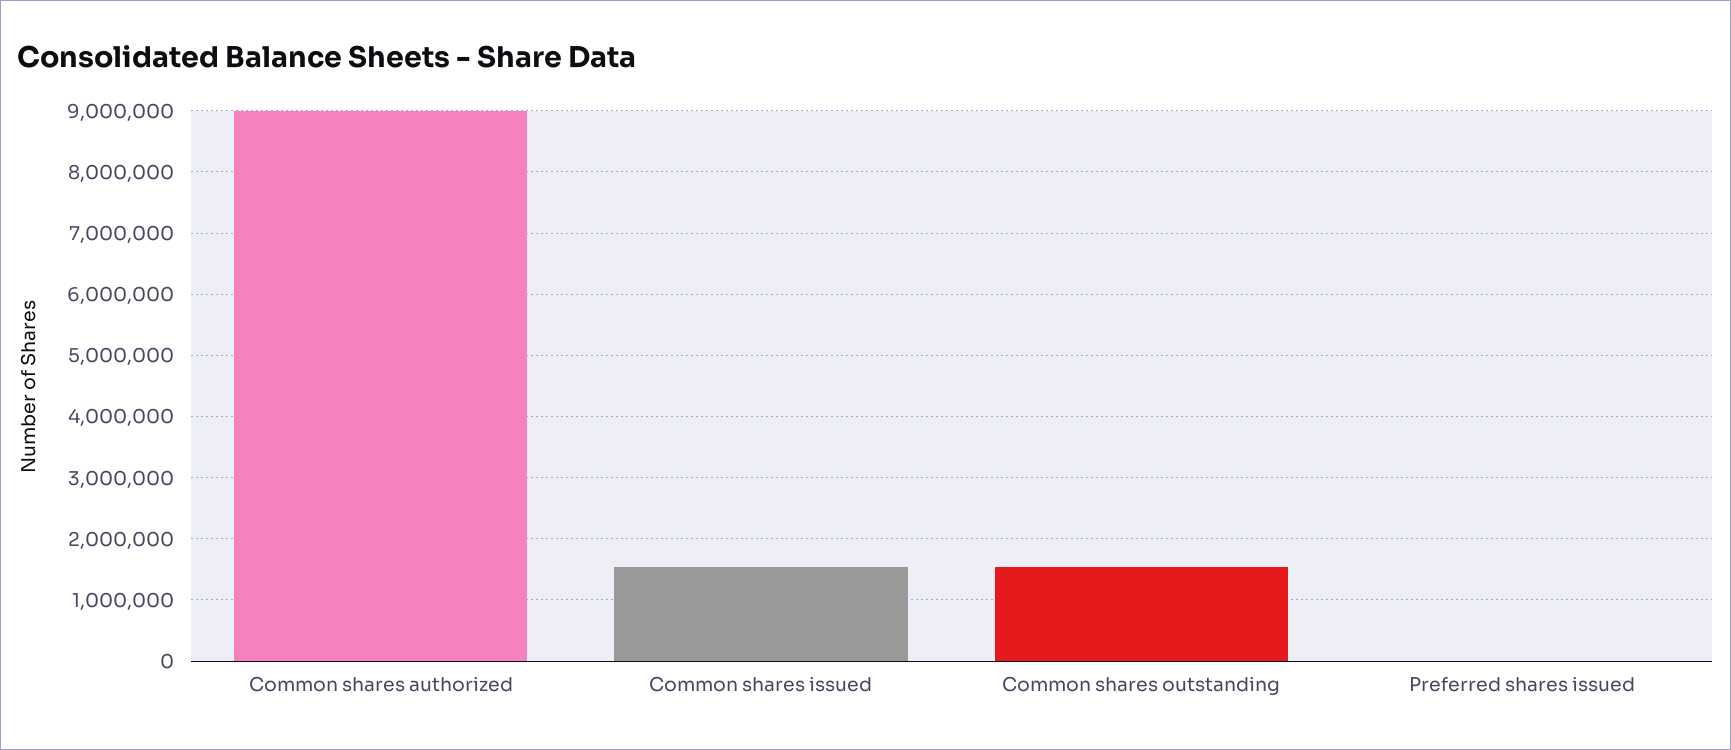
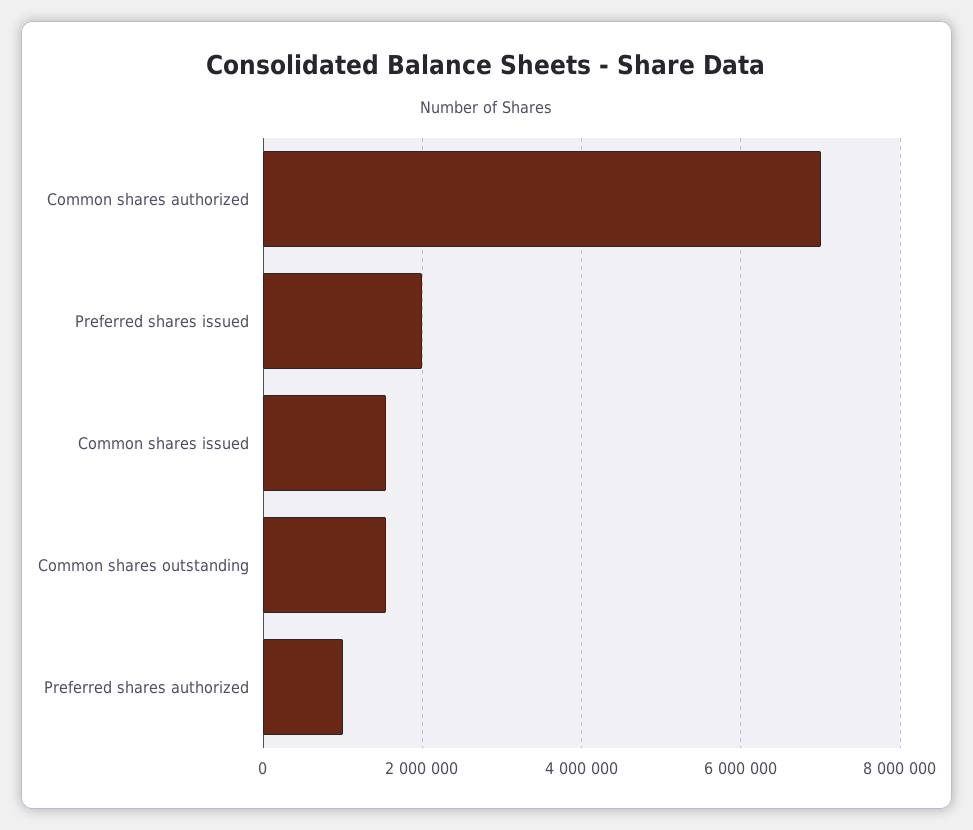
Common shares authorized: 9000000 -> 7000000
Preferred shares issued: 0 -> 2000000
Preferred shares authorized: none -> 1000000

